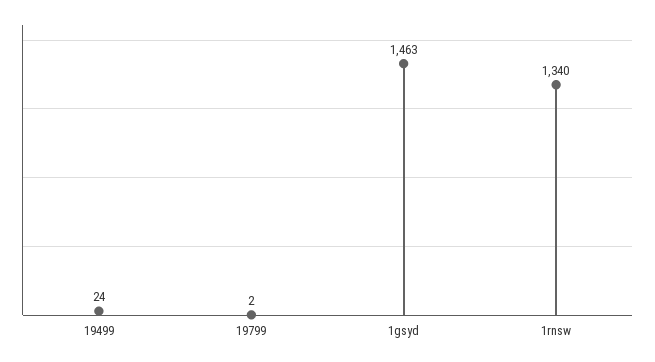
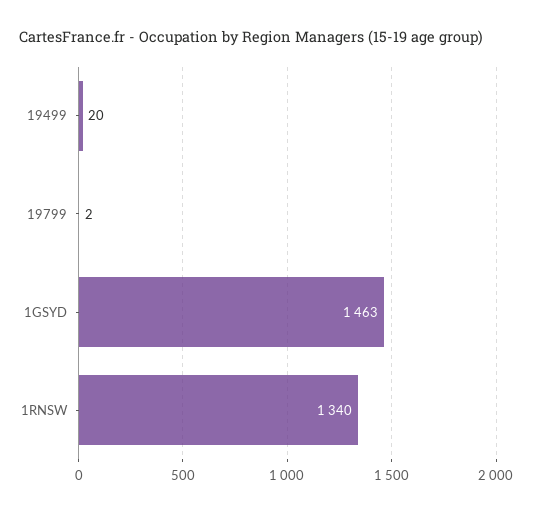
19499: 24 -> 20

